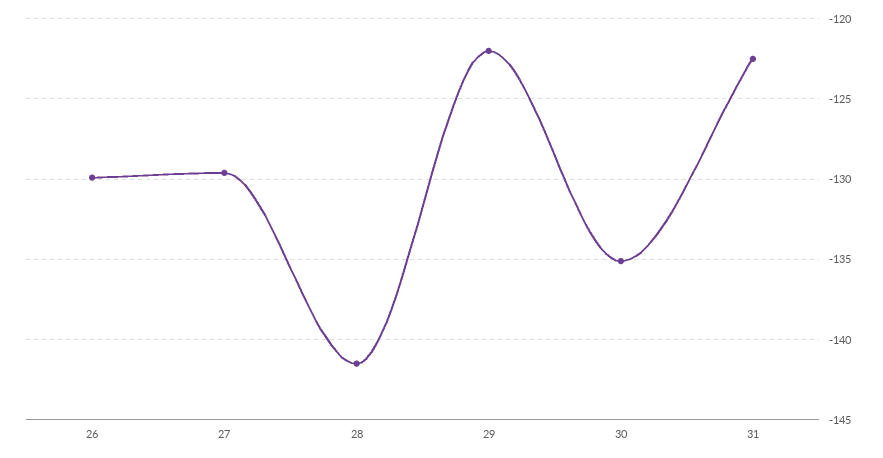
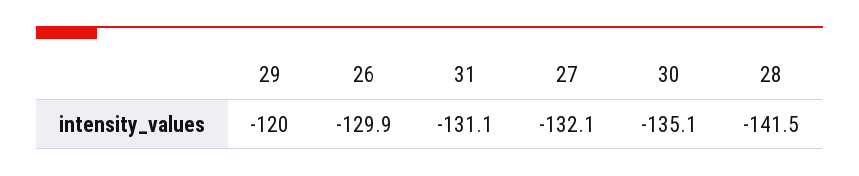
27: -129.5 -> -132.1
29: -122 -> -120
31: -122.5 -> -131.1

